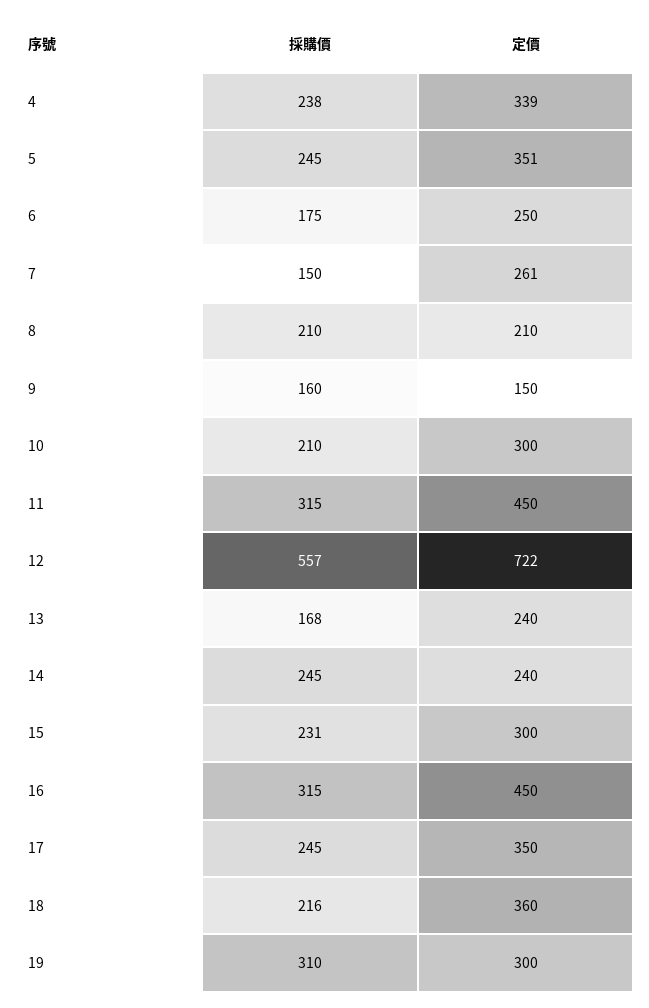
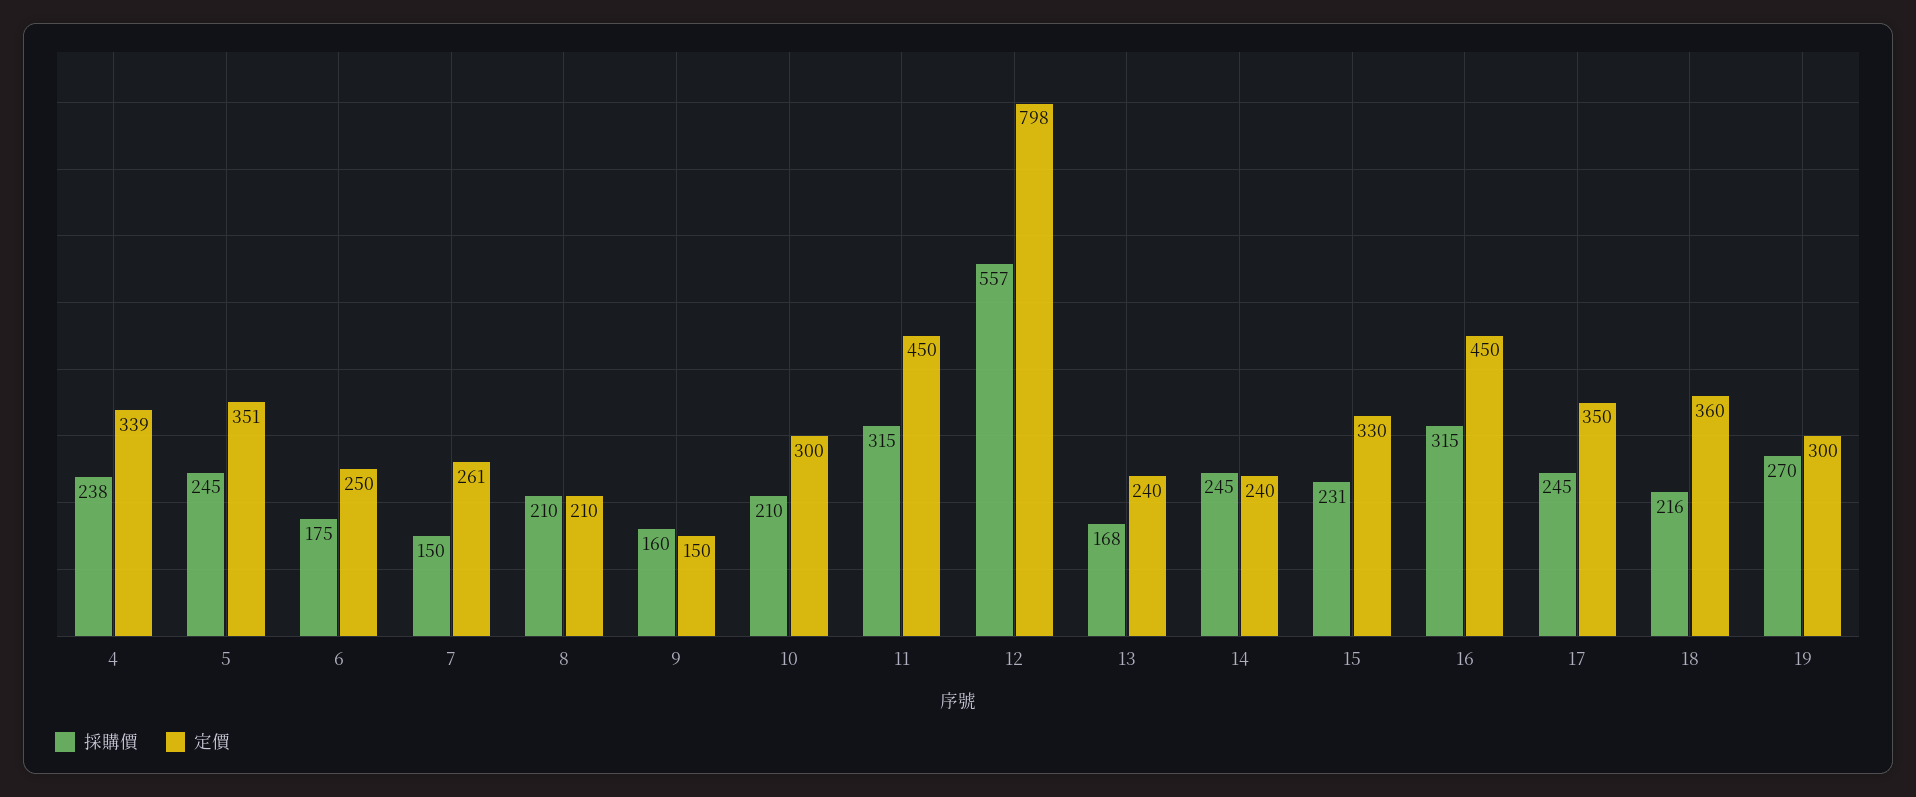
定價, 12: 722 -> 798
定價, 15: 300 -> 330
採購價, 19: 310 -> 270

